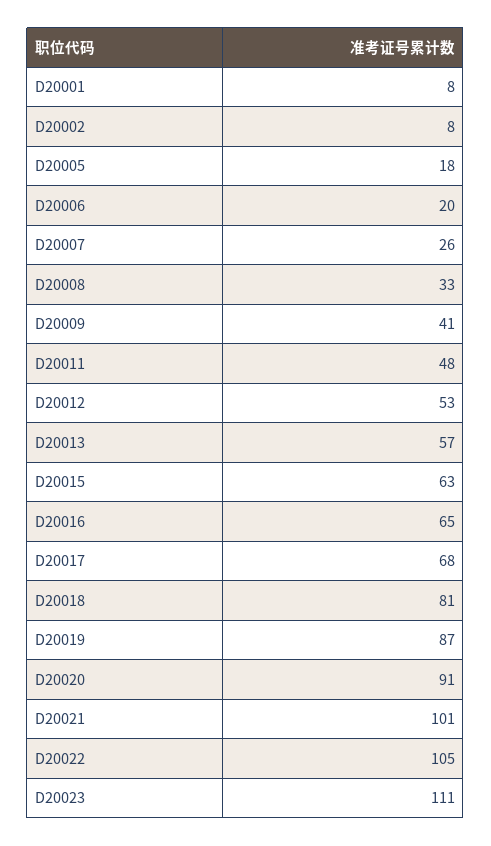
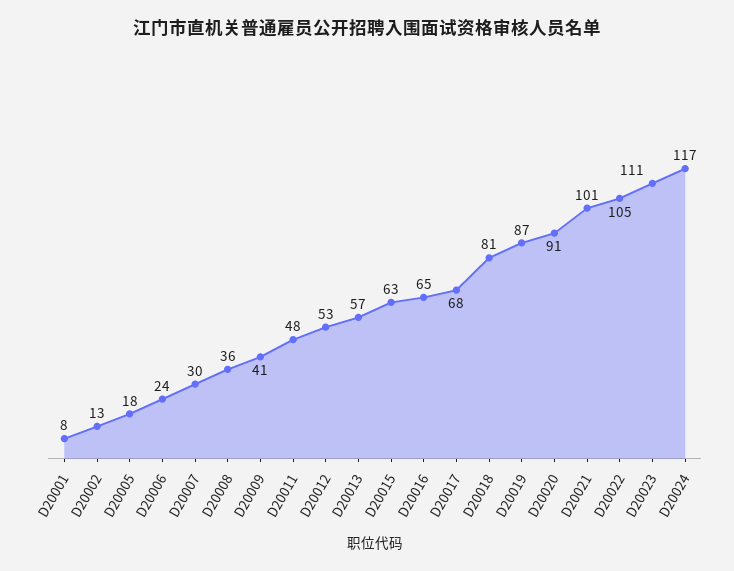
D20002: 8 -> 13
D20006: 20 -> 24
D20007: 26 -> 30
D20008: 33 -> 36
D20024: none -> 117

